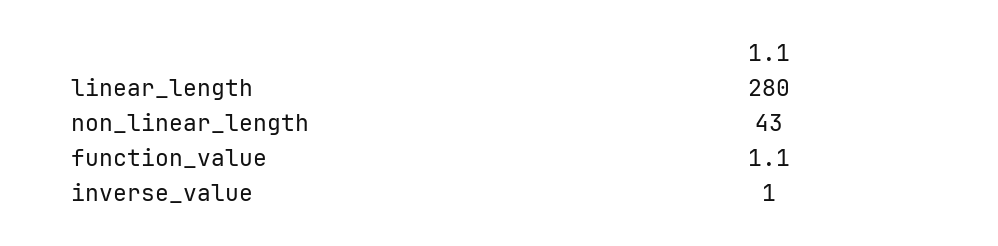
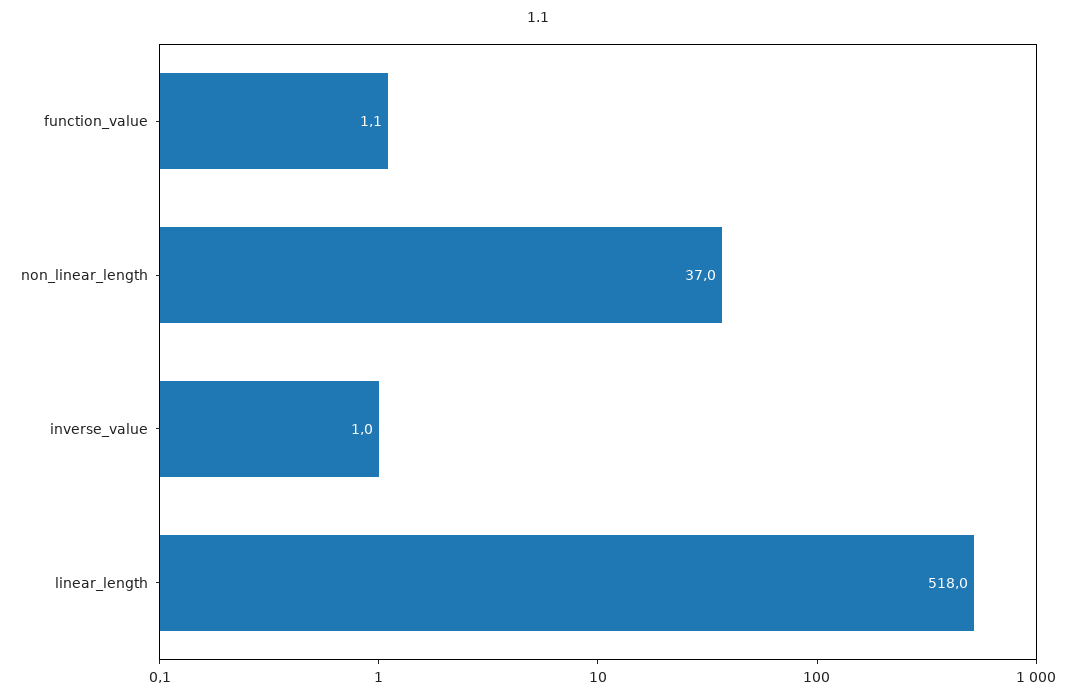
linear_length: 280 -> 518
non_linear_length: 43 -> 37

